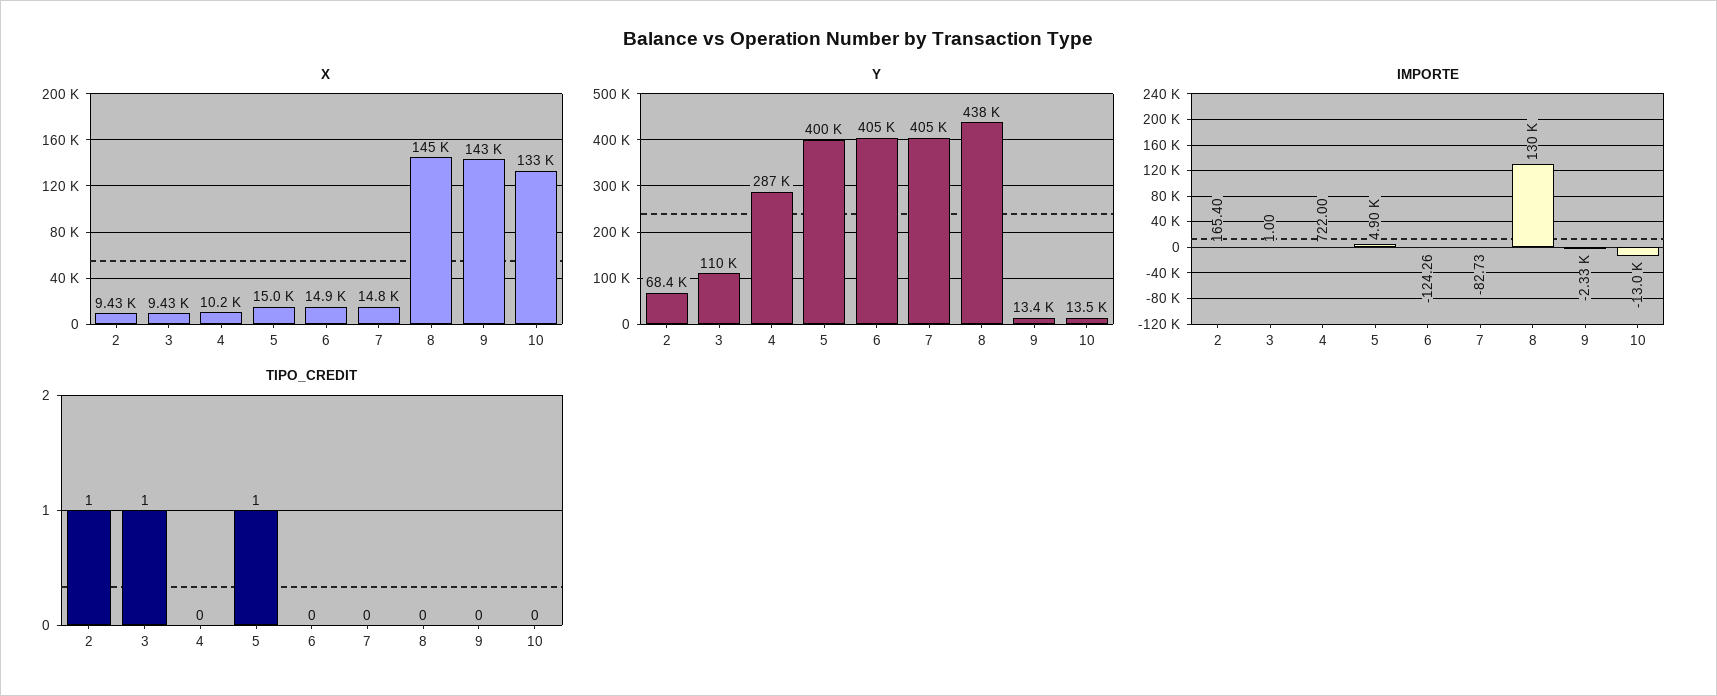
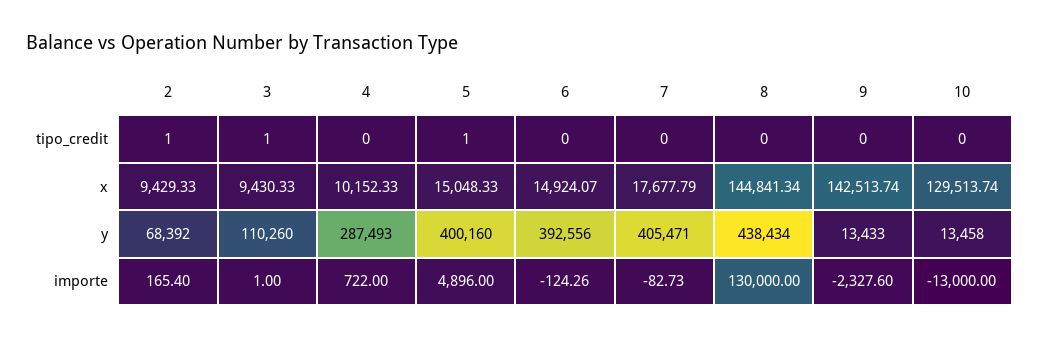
X, 7: 14800 -> 17677.79
X, 10: 133000 -> 129513.74
Y, 6: 405000 -> 392556

